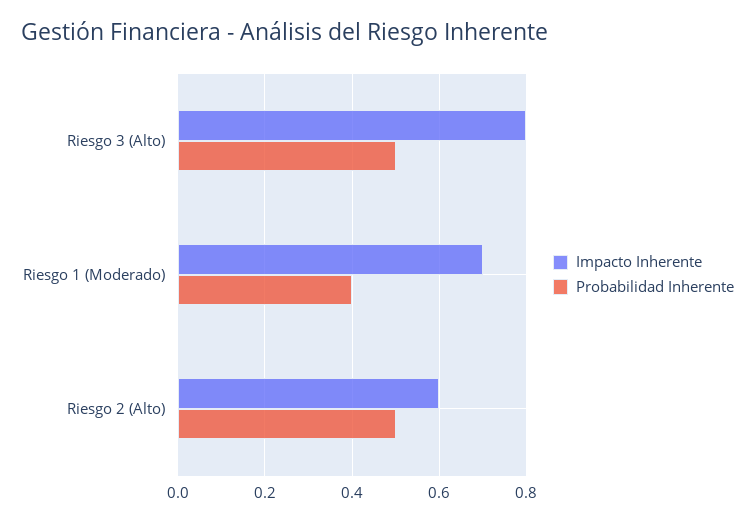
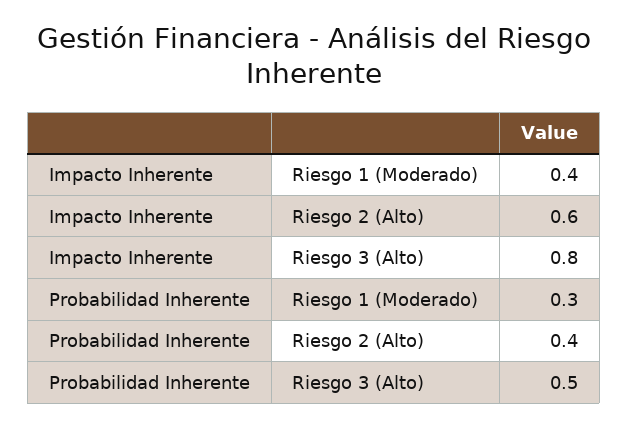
Impacto Inherente, Riesgo 1 (Moderado): 0.7 -> 0.4
Probabilidad Inherente, Riesgo 1 (Moderado): 0.4 -> 0.3
Probabilidad Inherente, Riesgo 2 (Alto): 0.5 -> 0.4

